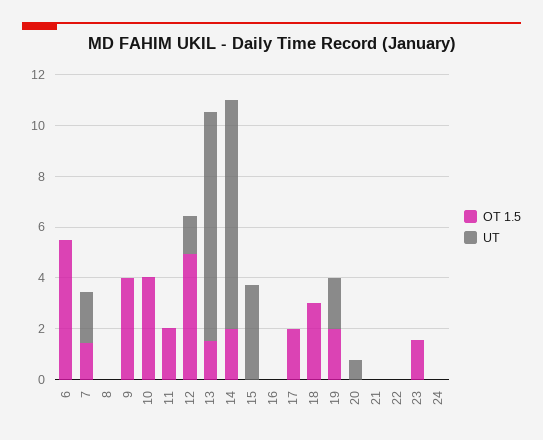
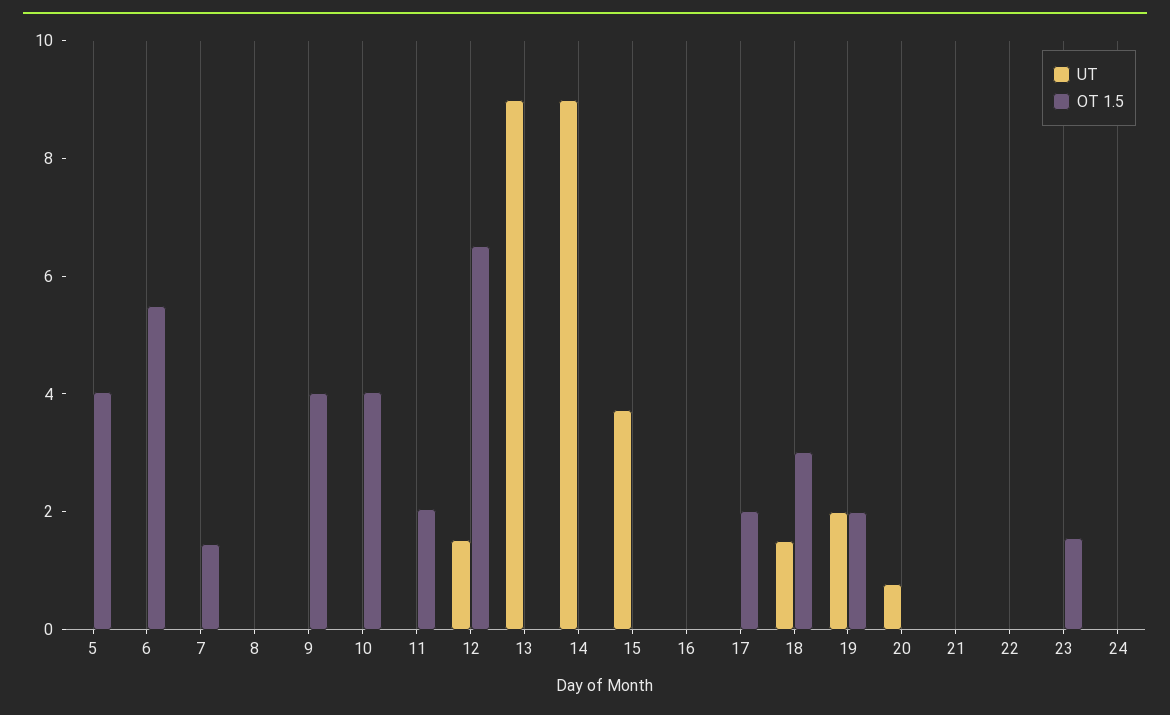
UT, 7: 2 -> 0
OT 1.5, 12: 5 -> 6.5
OT 1.5, 13: 1.5 -> 0
OT 1.5, 14: 2 -> 0
UT, 18: 0 -> 1.5
UT, 5: none -> 0
OT 1.5, 5: none -> 4

